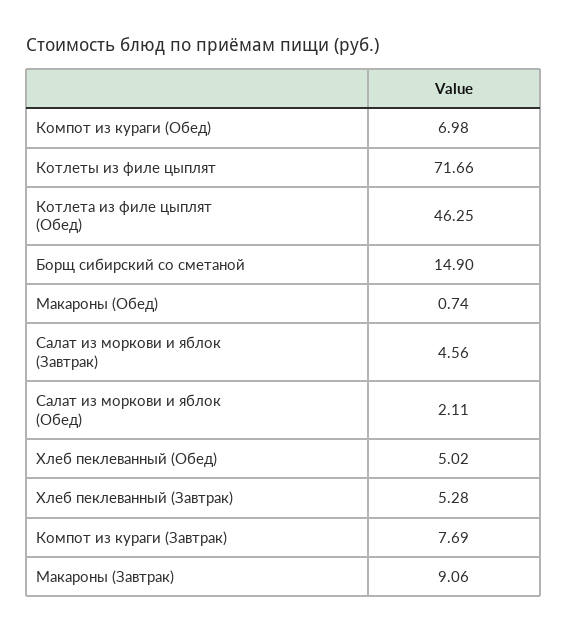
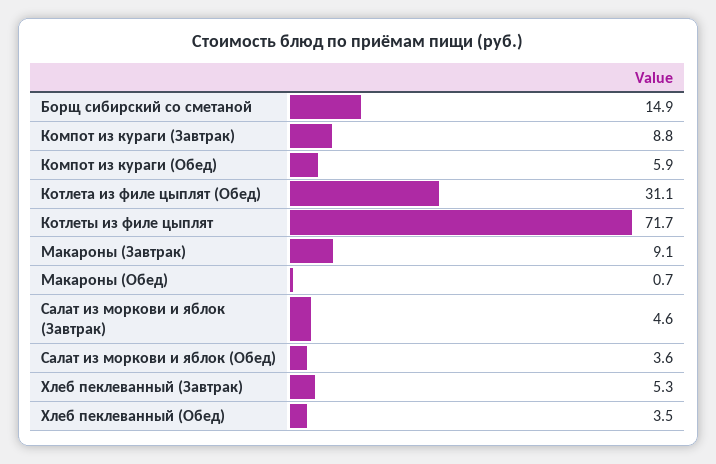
Компот из кураги (Обед): 6.98 -> 5.9
Котлета из филе цыплят (Обед): 46.25 -> 31.1
Салат из моркови и яблок (Обед): 2.11 -> 3.6
Хлеб пеклеванный (Обед): 5.02 -> 3.5
Компот из кураги (Завтрак): 7.69 -> 8.8

